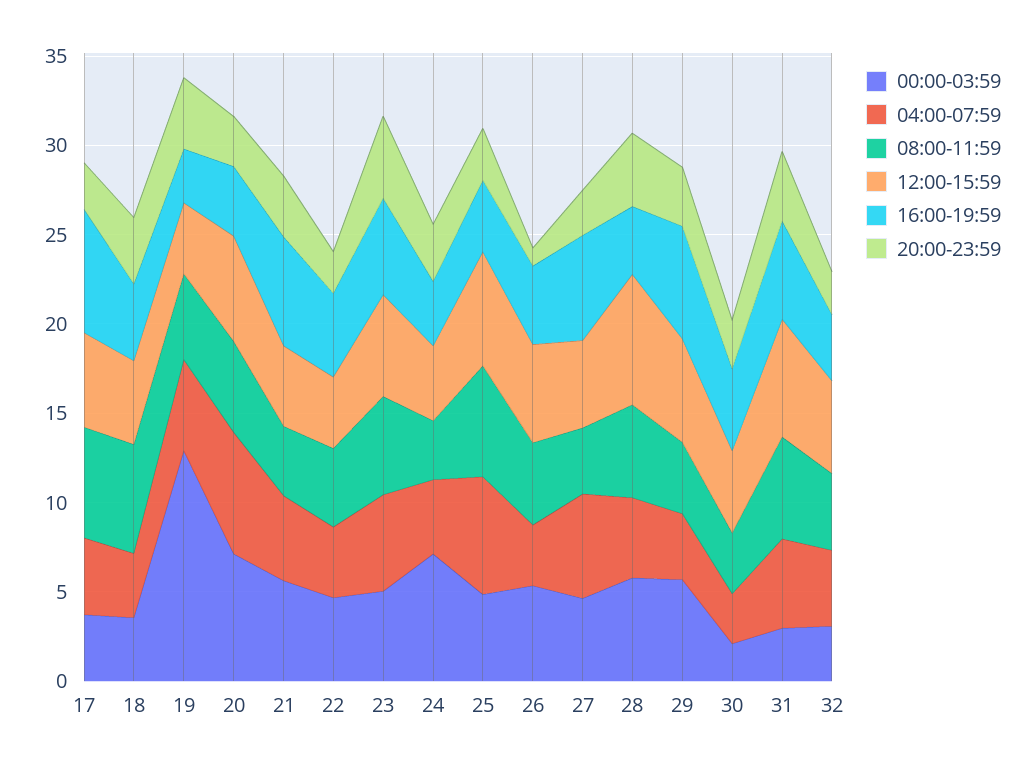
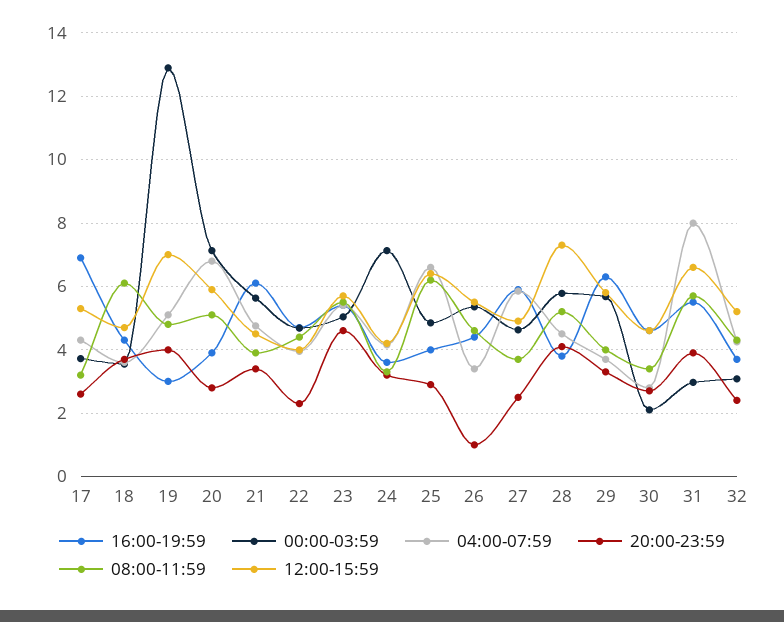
08:00-11:59, 17: 6 -> 3.2
12:00-15:59, 19: 4 -> 7
04:00-07:59, 31: 5 -> 8

